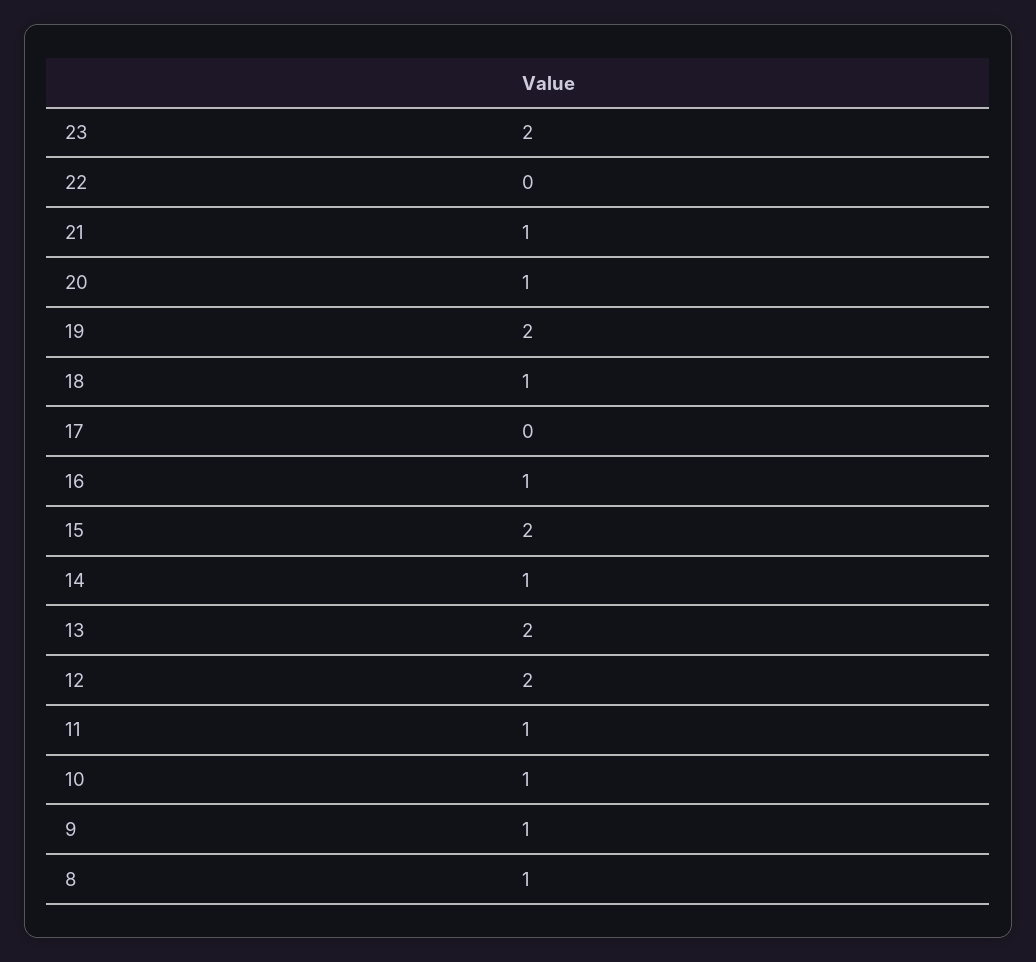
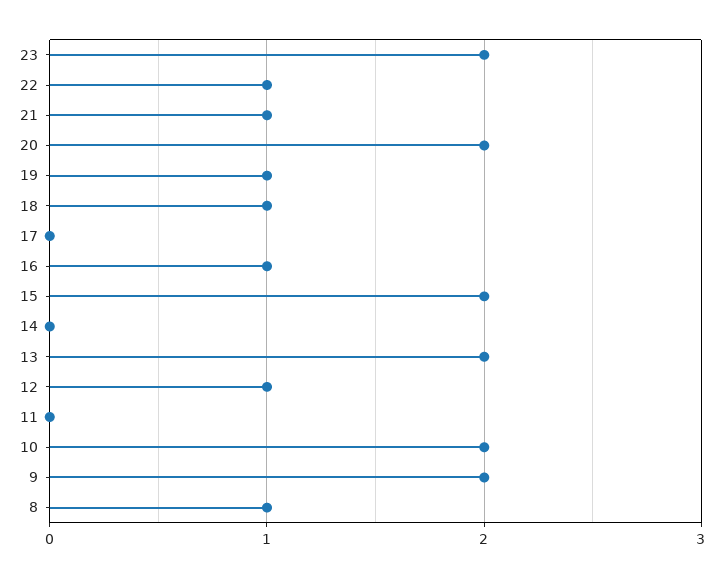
22: 0 -> 1
20: 1 -> 2
19: 2 -> 1
14: 1 -> 0
12: 2 -> 1
11: 1 -> 0
10: 1 -> 2
9: 1 -> 2

